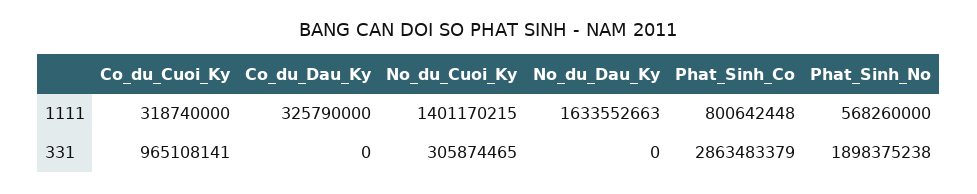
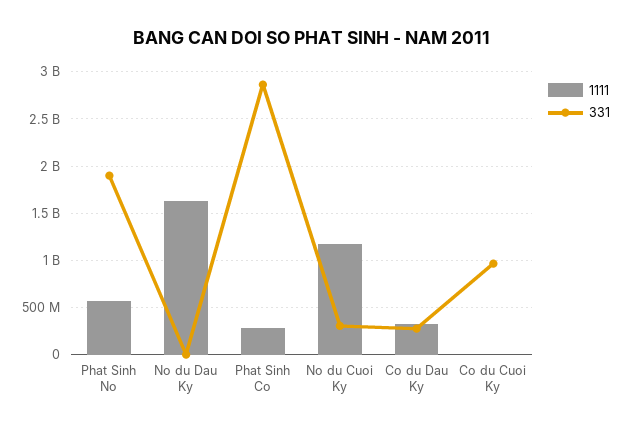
1111, Co_du_Cuoi_Ky: 318740000 -> 0
1111, No_du_Cuoi_Ky: 1401170215 -> 1200000000
1111, Phat_Sinh_Co: 800642448 -> 300000000
331, Co_du_Dau_Ky: 0 -> 300000000

